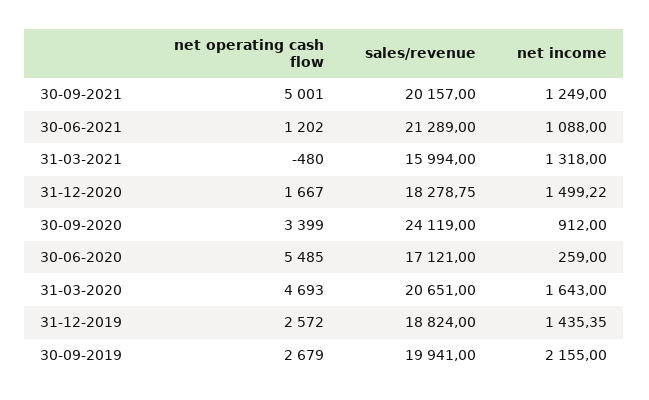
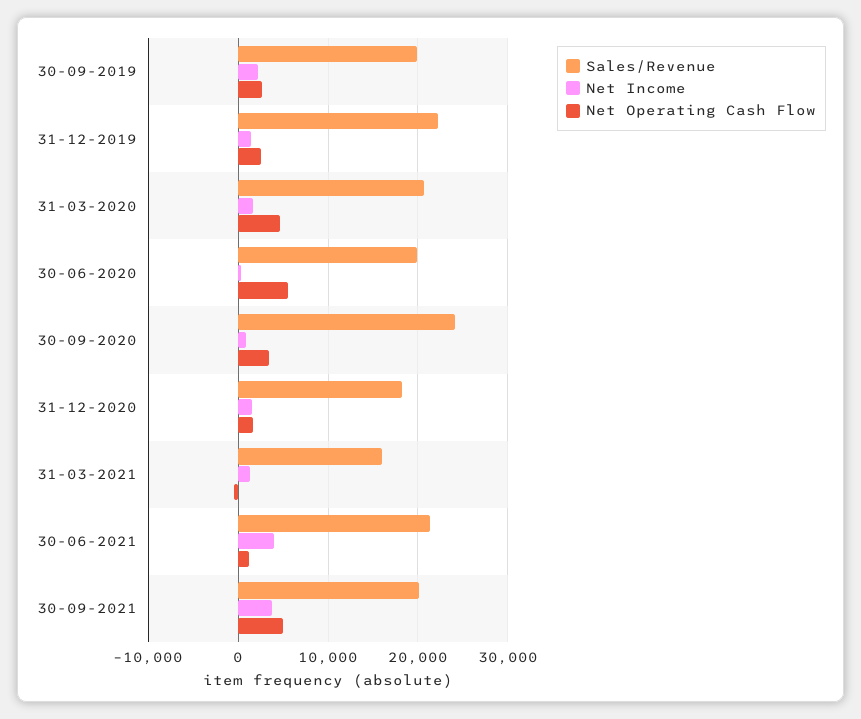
net income, 30-09-2021: 1249 -> 4000
net income, 30-06-2021: 1088 -> 4000
sales/revenue, 30-06-2020: 17121 -> 20000
sales/revenue, 31-12-2019: 18824 -> 22000

